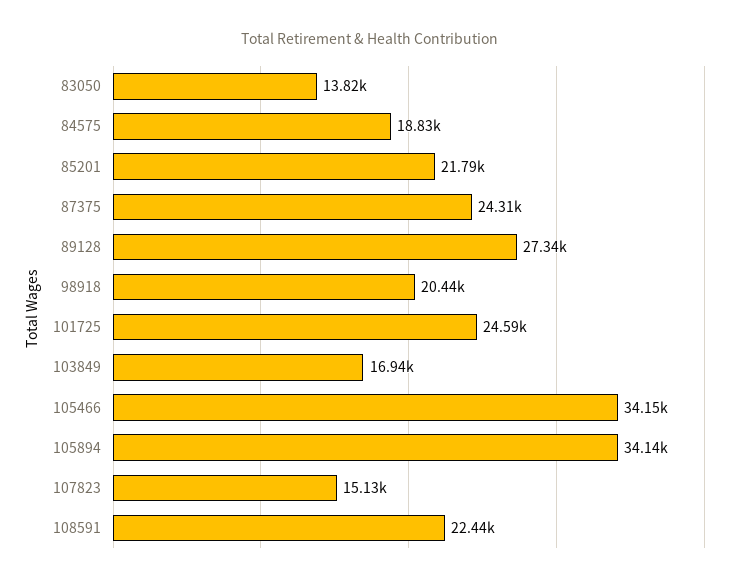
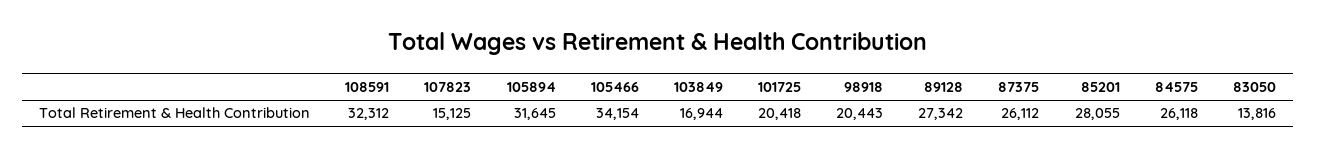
84575: 18830 -> 26118
85201: 21790 -> 28055
87375: 24310 -> 26112
101725: 24590 -> 20418
105894: 34140 -> 31645
108591: 22440 -> 32312

